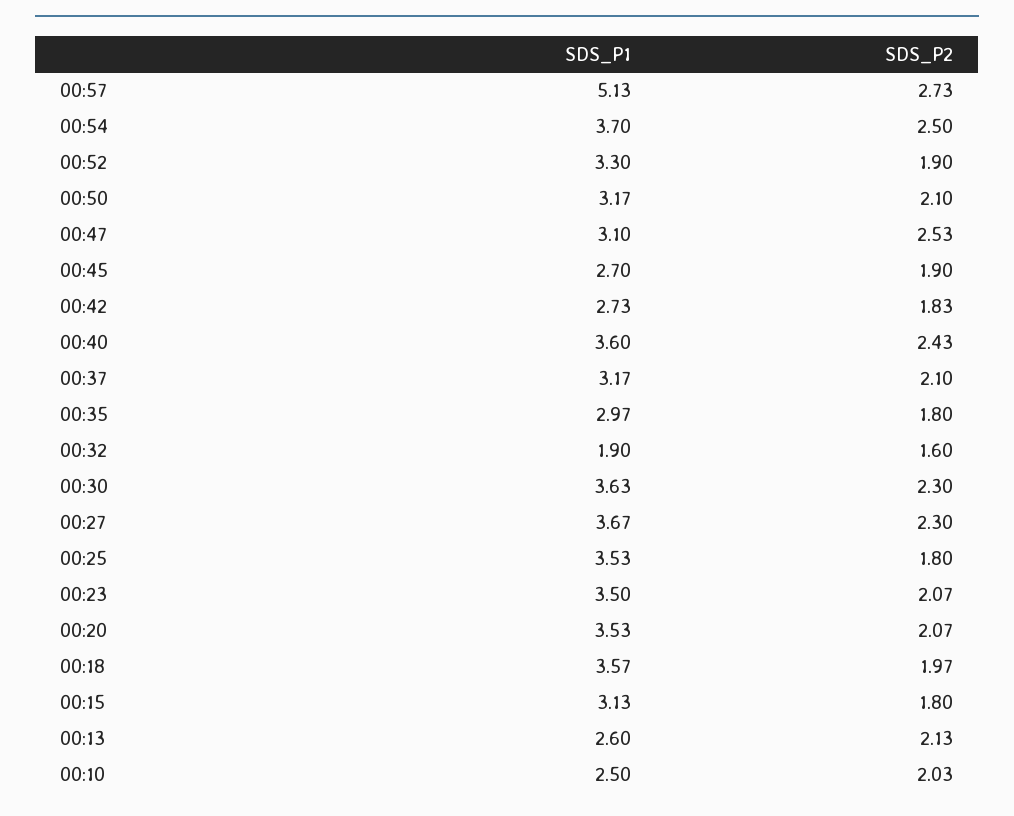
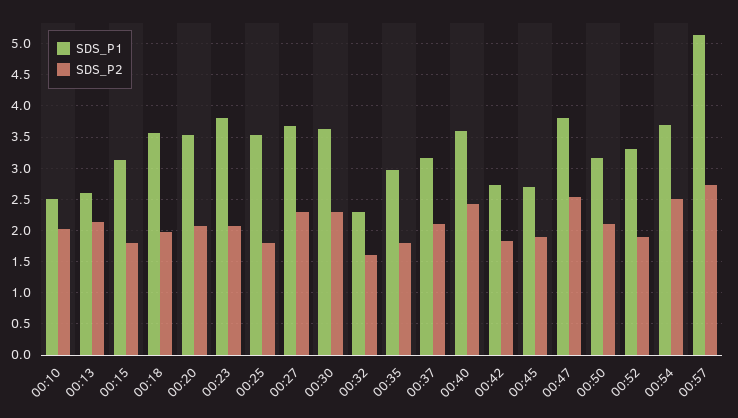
SDS_P1, 00:47: 3.1 -> 3.8
SDS_P1, 00:32: 1.9 -> 2.3
SDS_P1, 00:23: 3.5 -> 3.8

